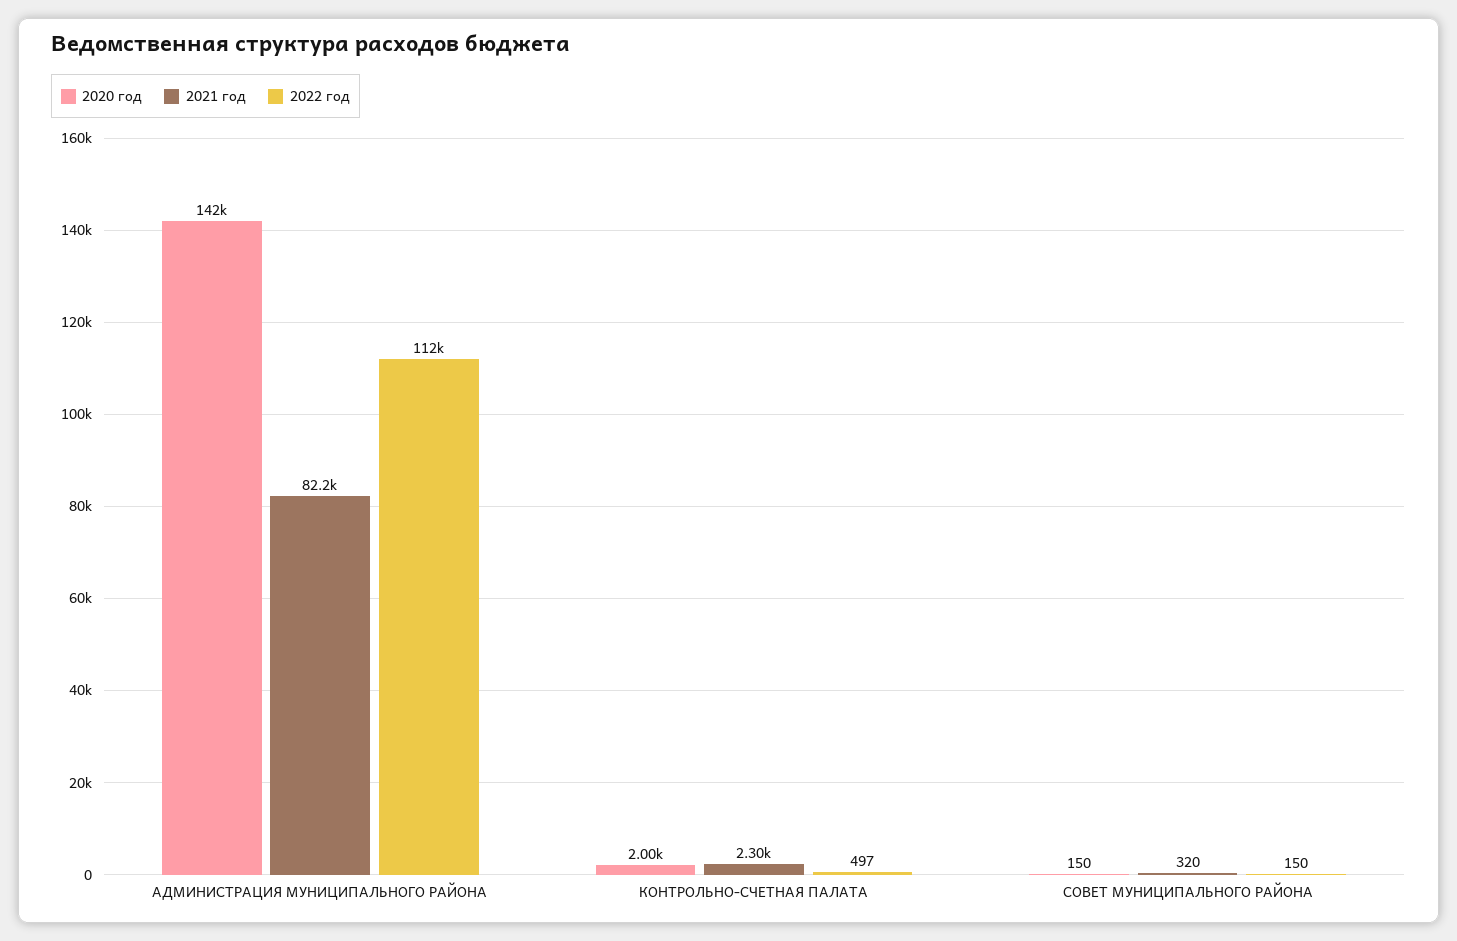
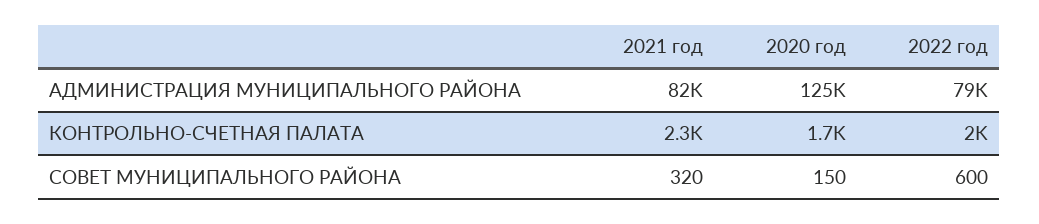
2020 год, АДМИНИСТРАЦИЯ МУНИЦИПАЛЬНОГО РАЙОНА: 142000 -> 125000
2022 год, АДМИНИСТРАЦИЯ МУНИЦИПАЛЬНОГО РАЙОНА: 112000 -> 79000
2020 год, КОНТРОЛЬНО-СЧЕТНАЯ ПАЛАТА: 2000 -> 1700
2022 год, КОНТРОЛЬНО-СЧЕТНАЯ ПАЛАТА: 497 -> 2000
2022 год, СОВЕТ МУНИЦИПАЛЬНОГО РАЙОНА: 150 -> 600

